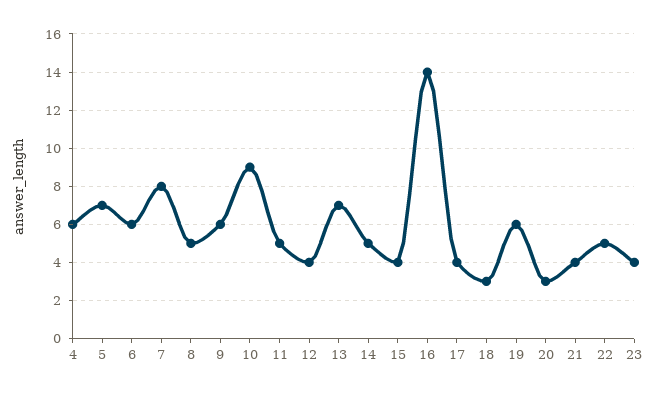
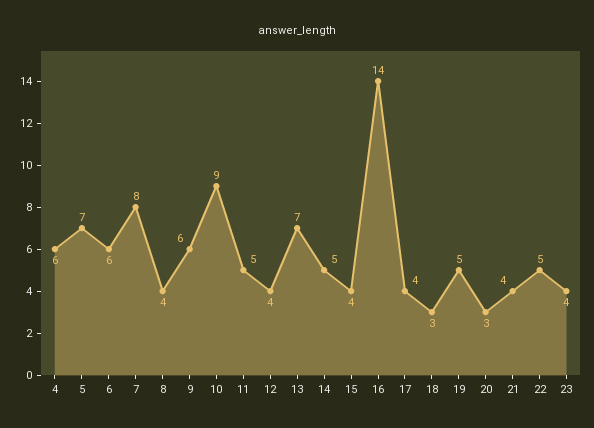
8: 5 -> 4
19: 6 -> 5

